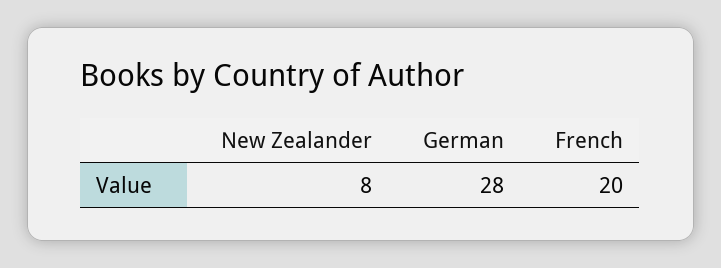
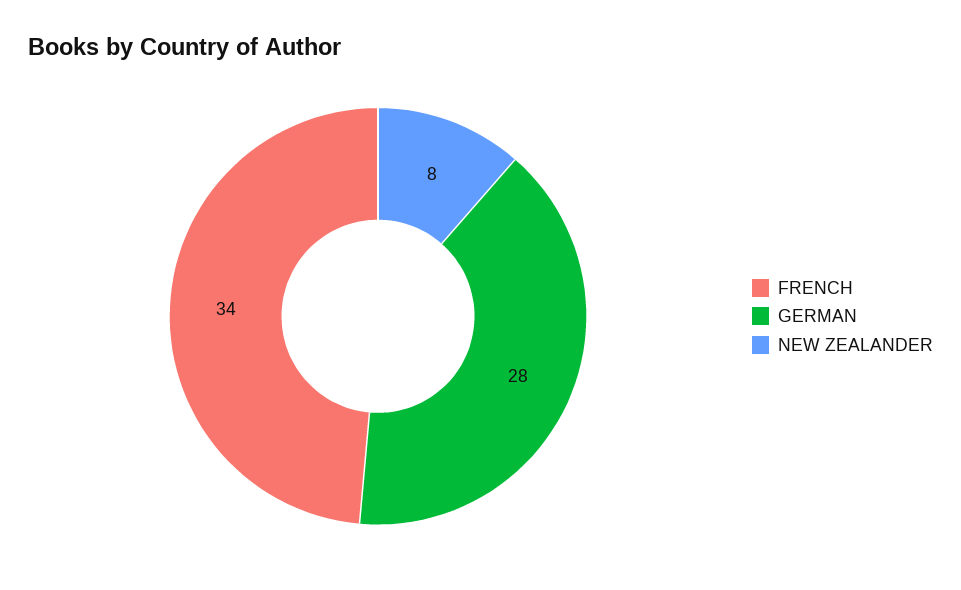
French: 20 -> 34

